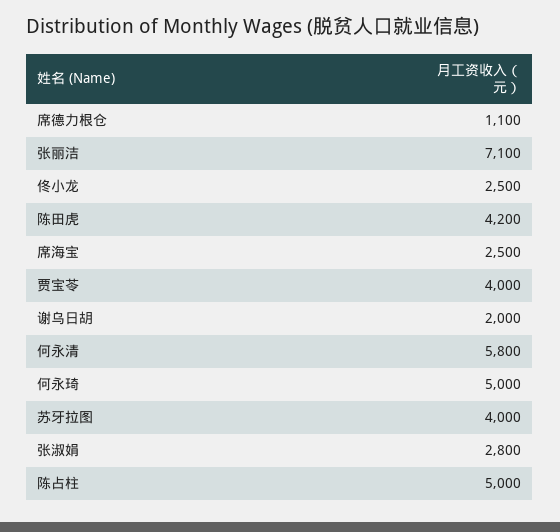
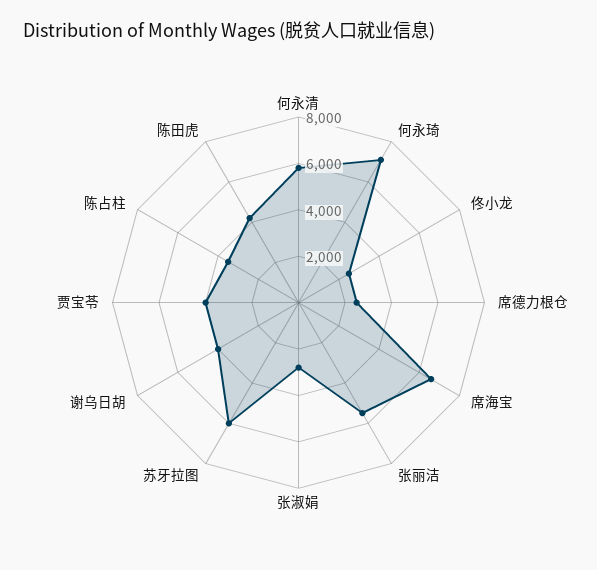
席德力根仓: 1100 -> 2500
张丽洁: 7100 -> 5500
席海宝: 2500 -> 6500
谢乌日胡: 2000 -> 4000
何永琦: 5000 -> 7000
苏牙拉图: 4000 -> 6000
陈占柱: 5000 -> 3500

